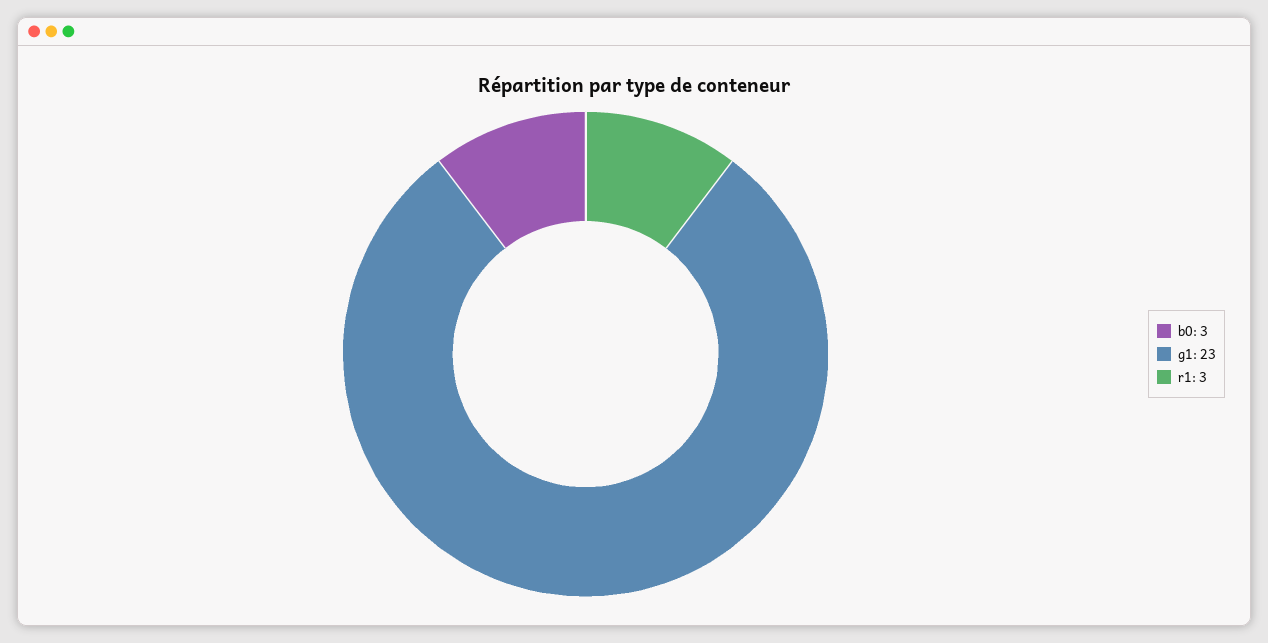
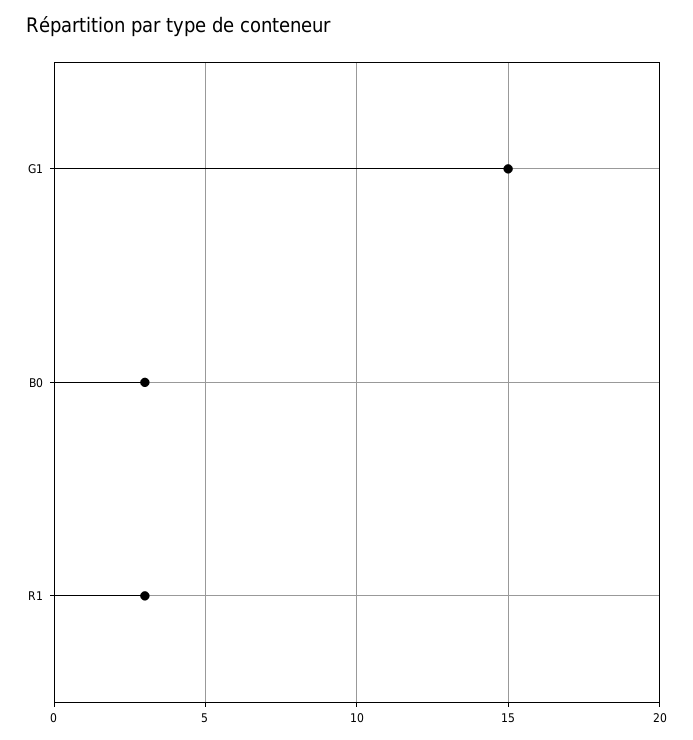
g1: 23 -> 15

